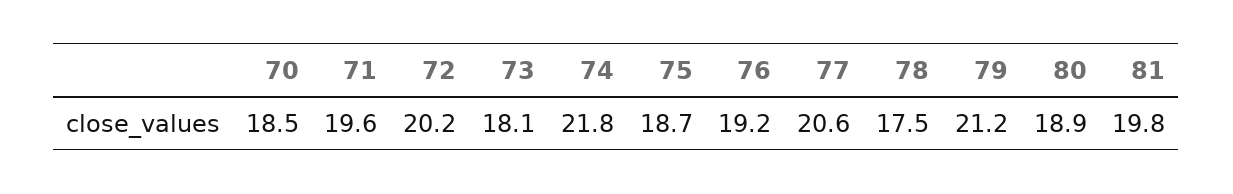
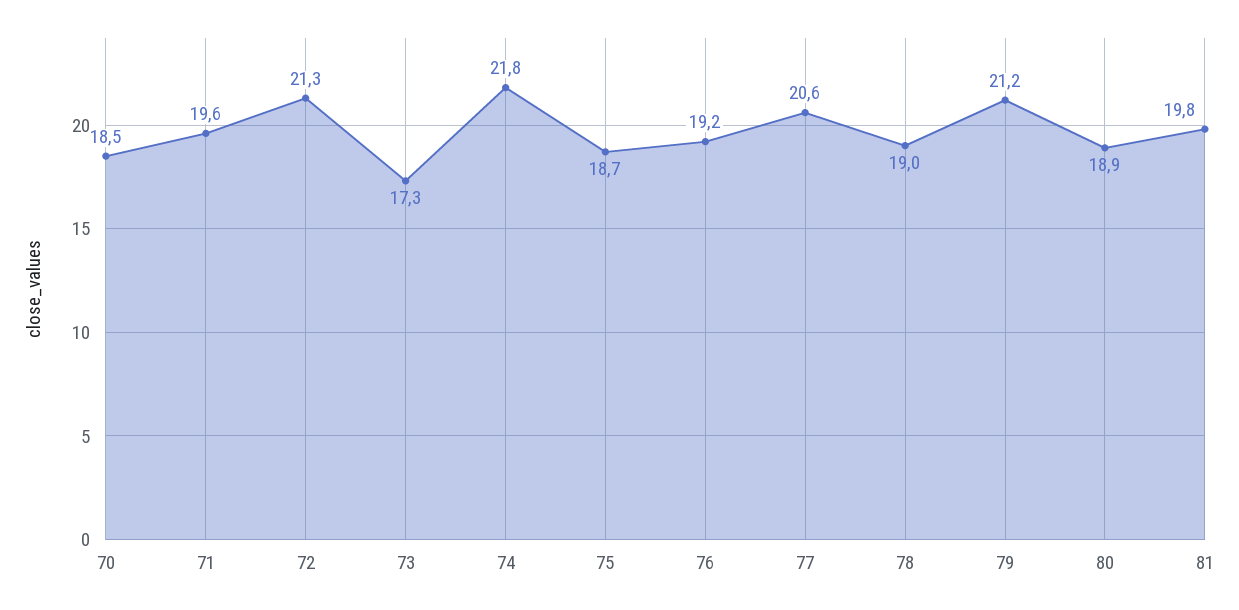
72: 20.2 -> 21.3
73: 18.1 -> 17.3
78: 17.5 -> 19

